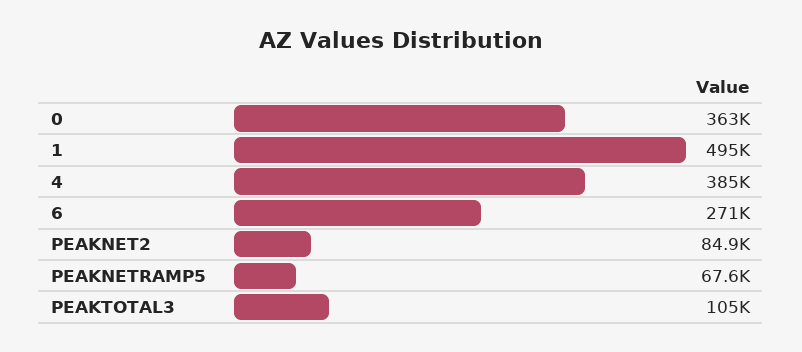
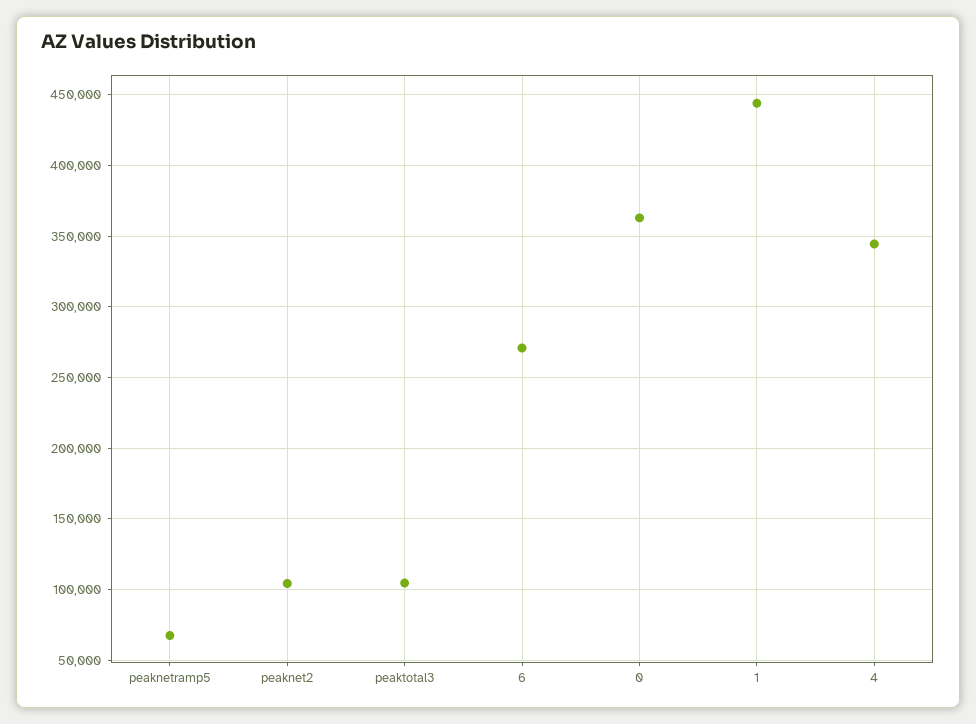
1: 495000 -> 445000
4: 385000 -> 345000
PEAKNET2: 84900 -> 105000

